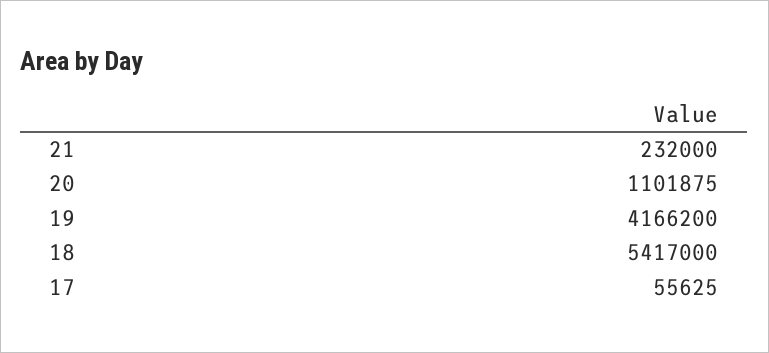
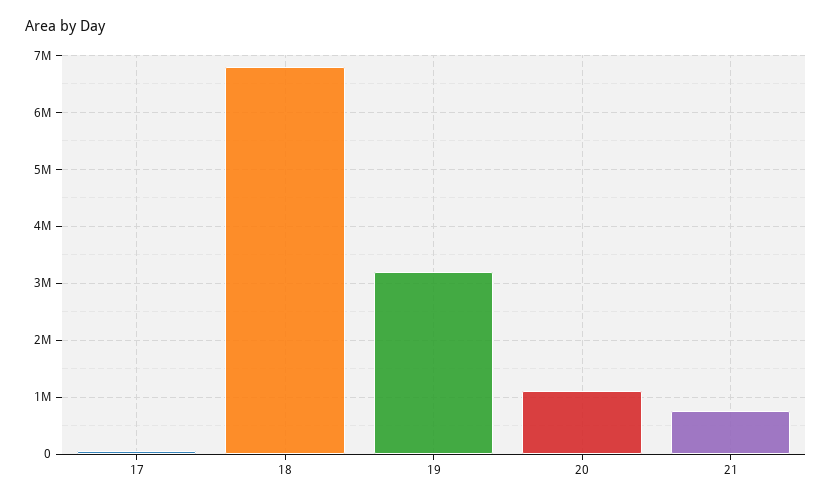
21: 232000 -> 800000
19: 4166200 -> 3200000
18: 5417000 -> 6800000

